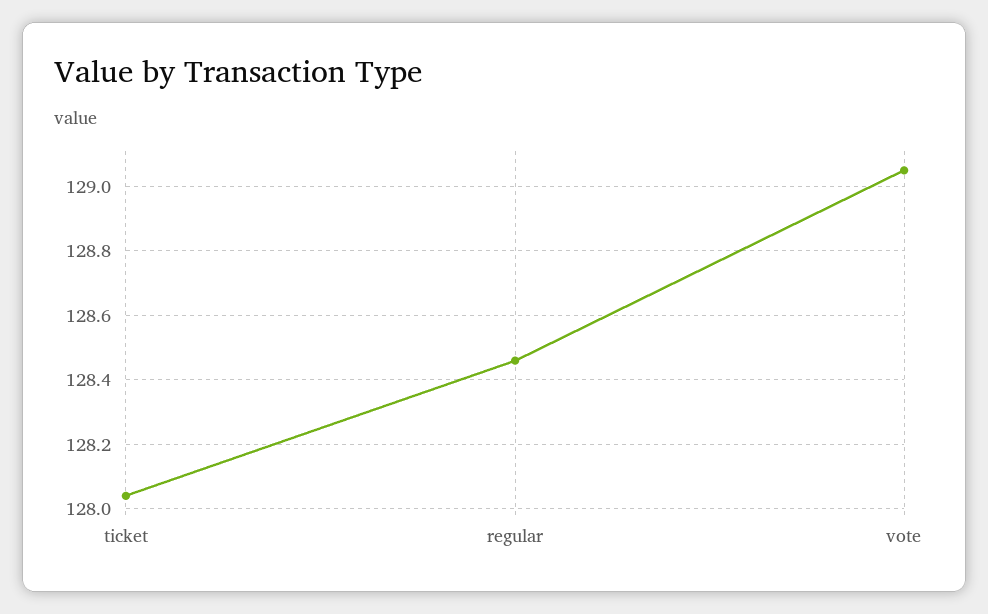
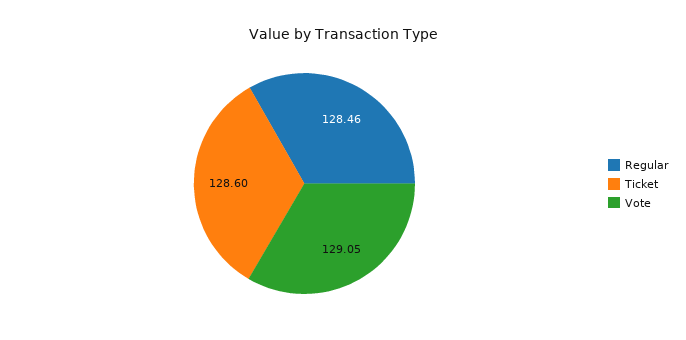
ticket: 128.05 -> 128.6

